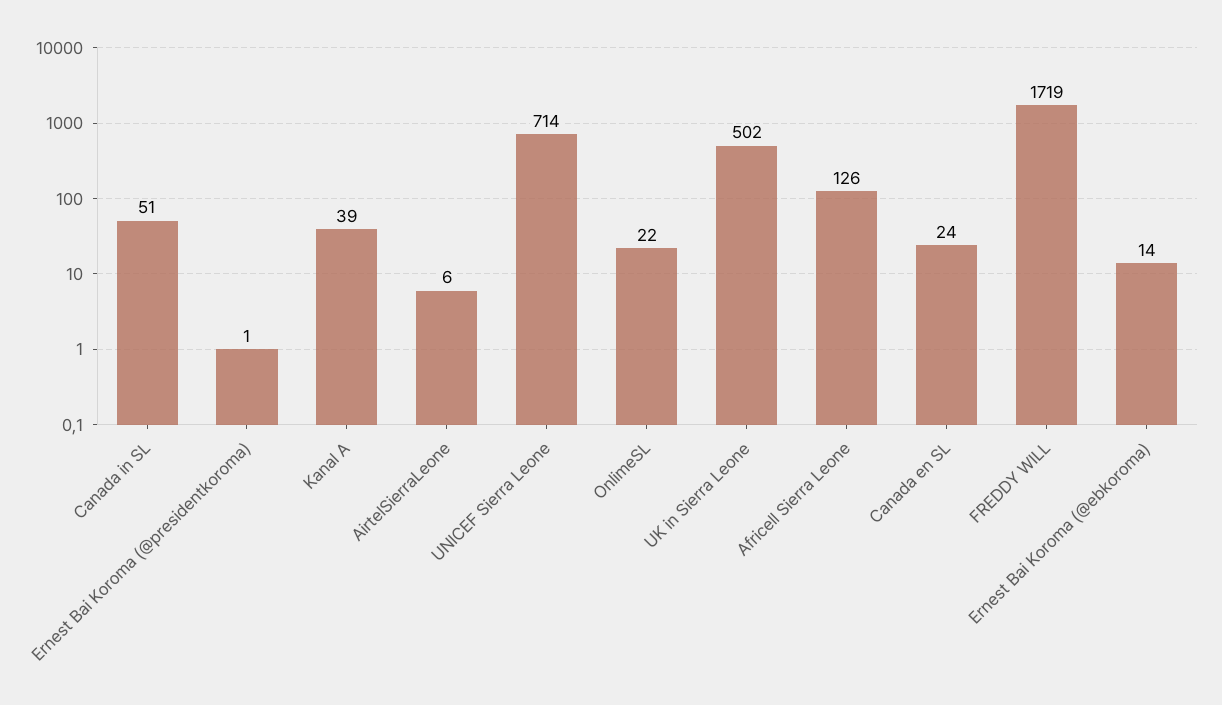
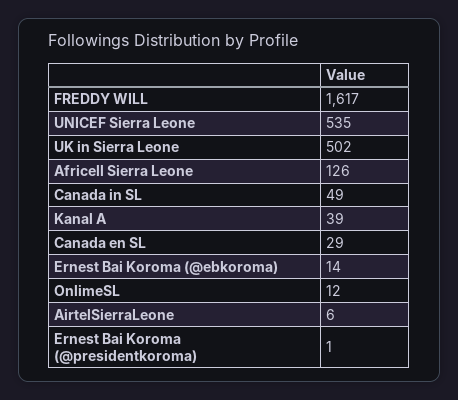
Canada in SL: 51 -> 49
UNICEF Sierra Leone: 714 -> 535
OnlimeSL: 22 -> 12
Canada en SL: 24 -> 29
FREDDY WILL: 1719 -> 1617

